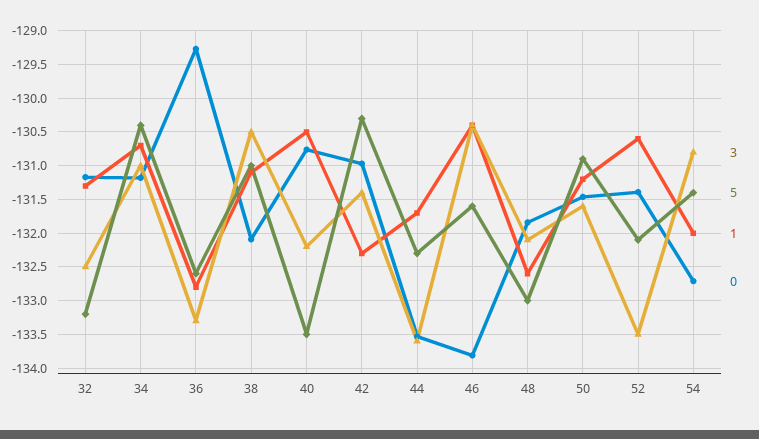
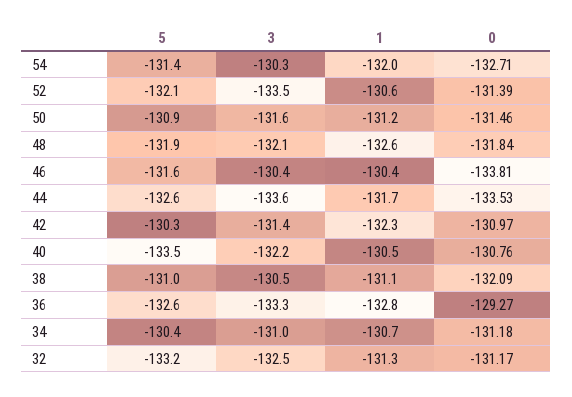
5, 44: -132.3 -> -132.6
5, 48: -133 -> -131.9
3, 54: -130.8 -> -130.3

